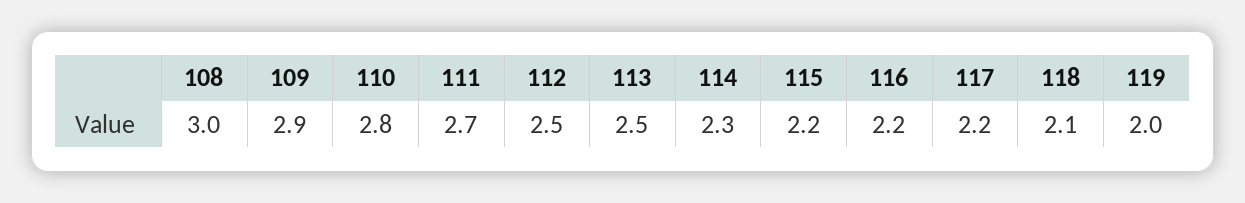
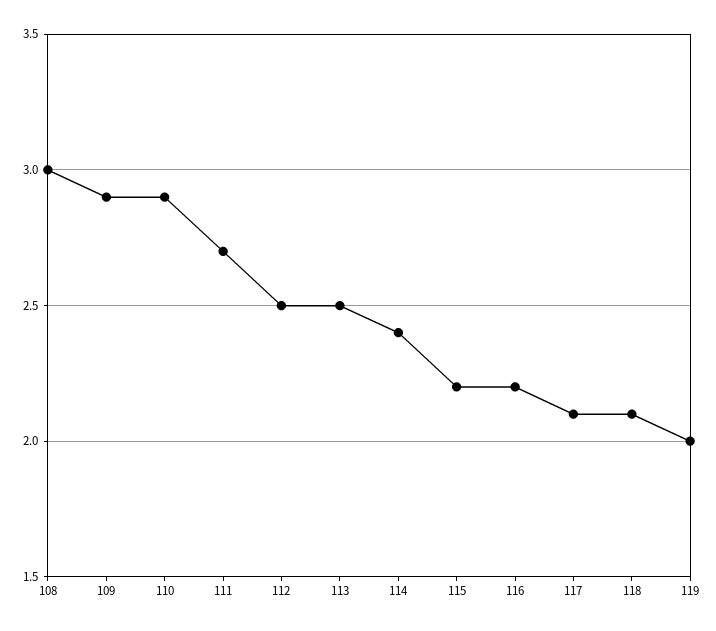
110: 2.8 -> 2.9
114: 2.3 -> 2.4
117: 2.2 -> 2.1

